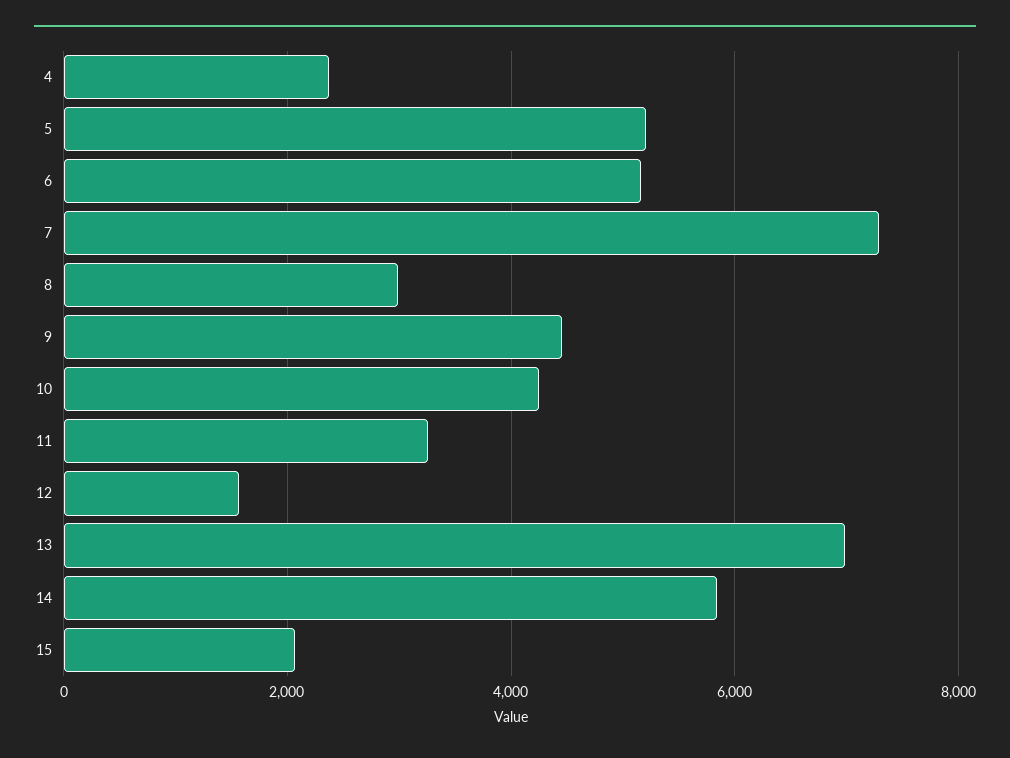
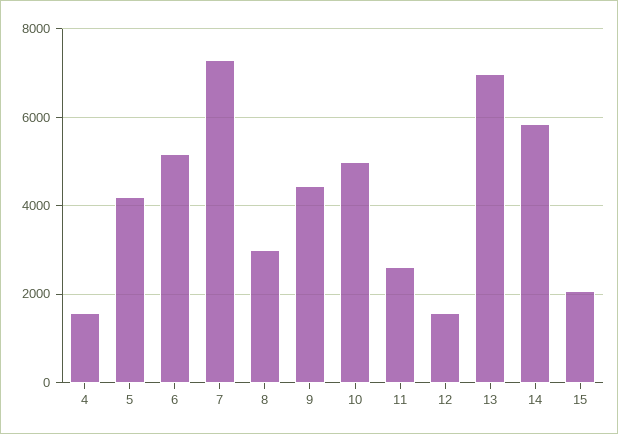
4: 2400 -> 1600
5: 5200 -> 4200
10: 4200 -> 5000
11: 3200 -> 2600

